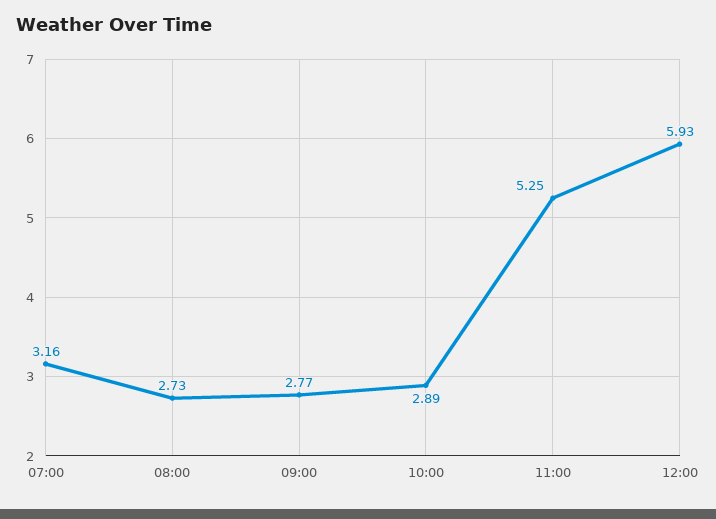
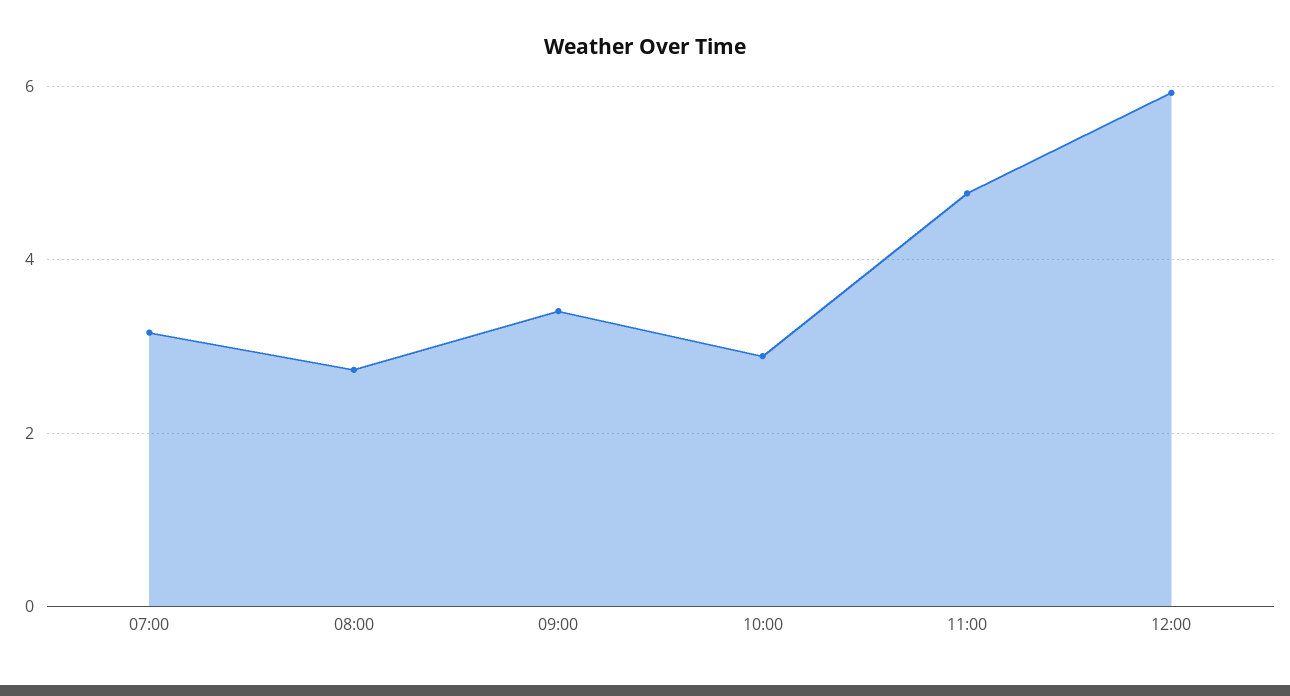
09:00: 2.77 -> 3.4
11:00: 5.25 -> 4.8

